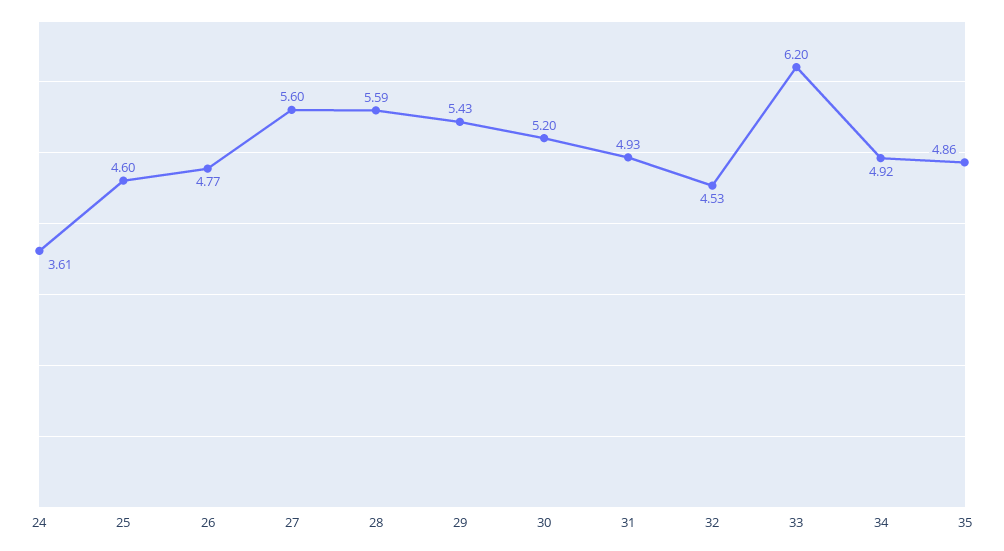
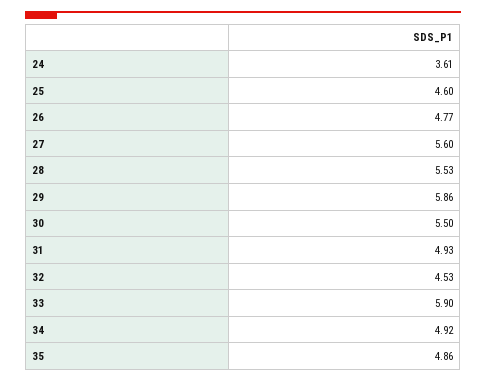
28: 5.59 -> 5.53
29: 5.43 -> 5.86
30: 5.2 -> 5.5
33: 6.2 -> 5.9

